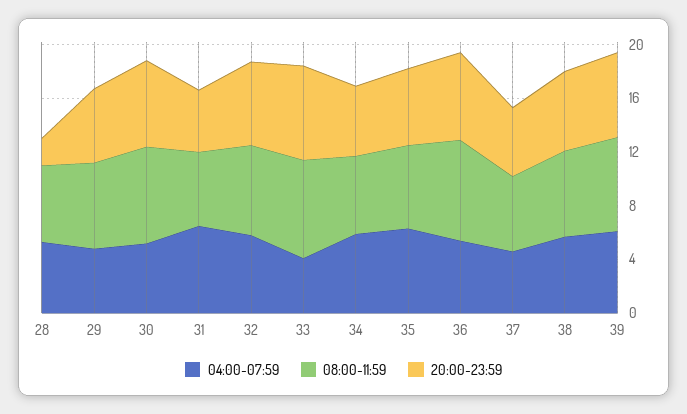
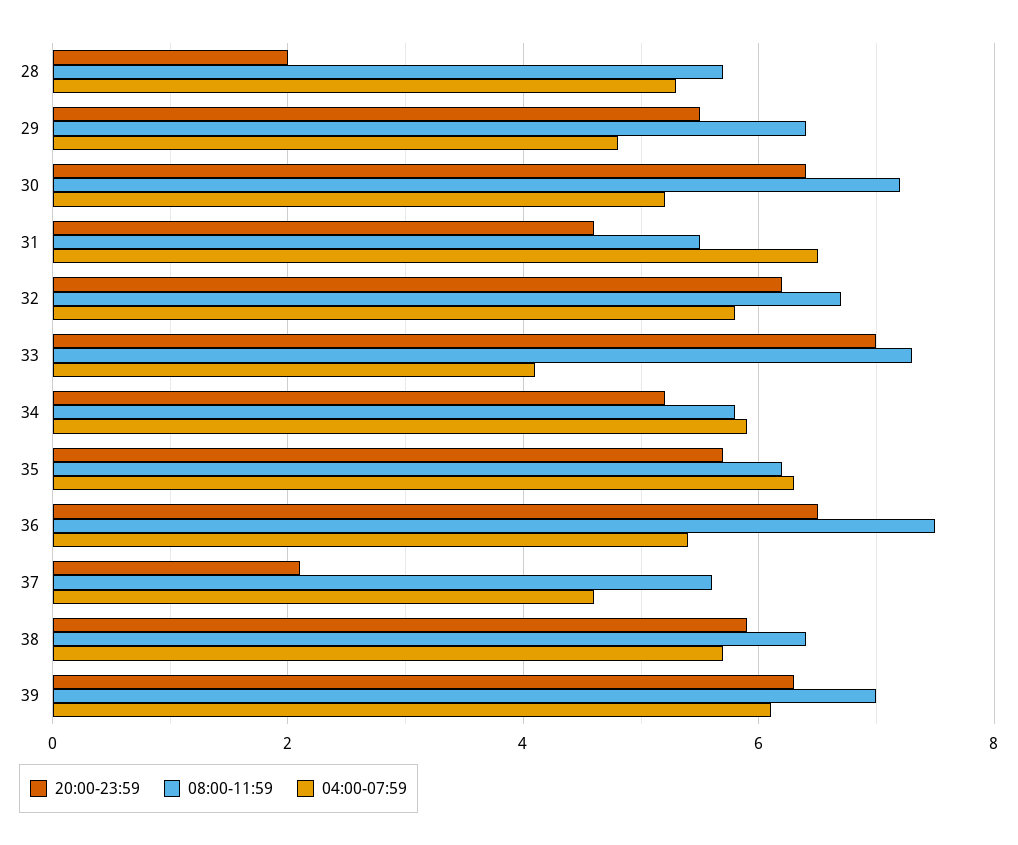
20:00-23:59, 37: 5 -> 2

